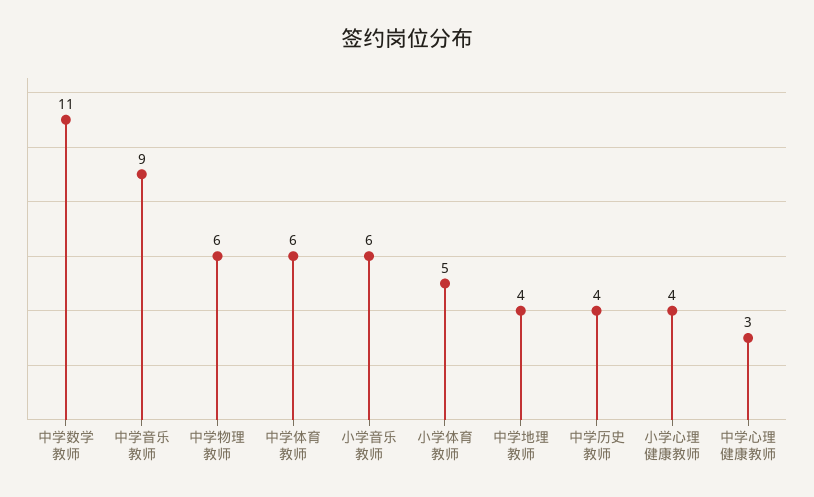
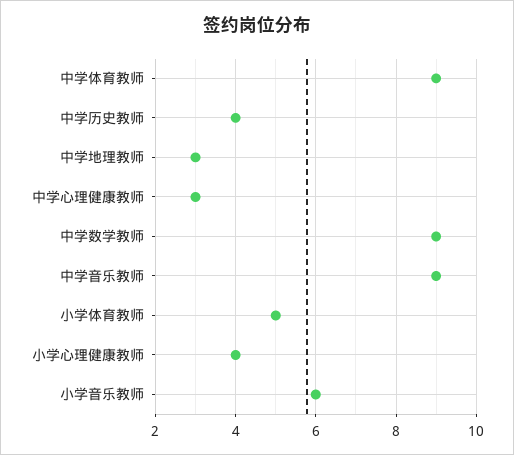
中学数学教师: 11 -> 9
中学物理教师: 6 -> none
中学体育教师: 6 -> 9
中学地理教师: 4 -> 3

